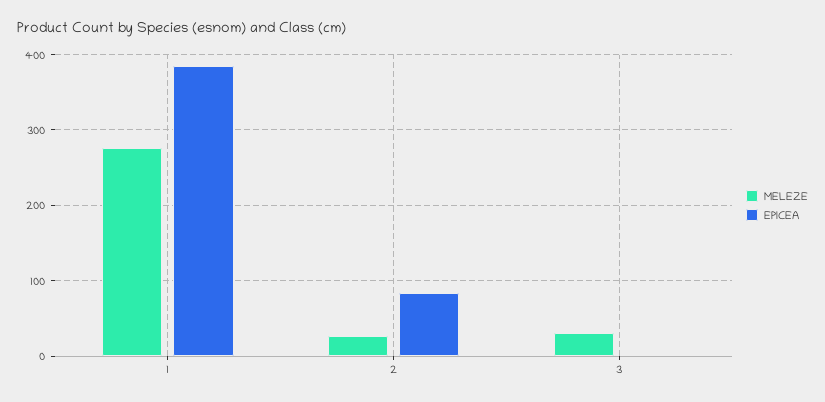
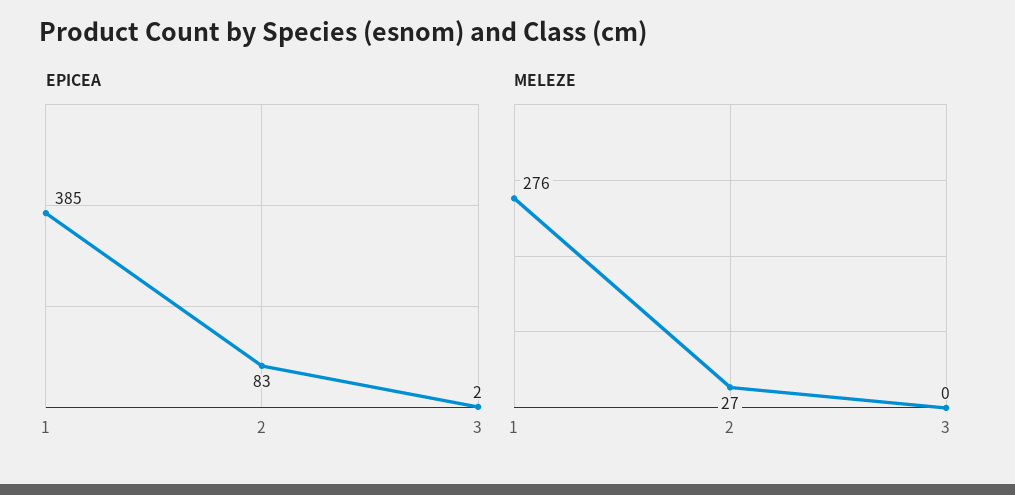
MELEZE, 3: 30 -> 0

